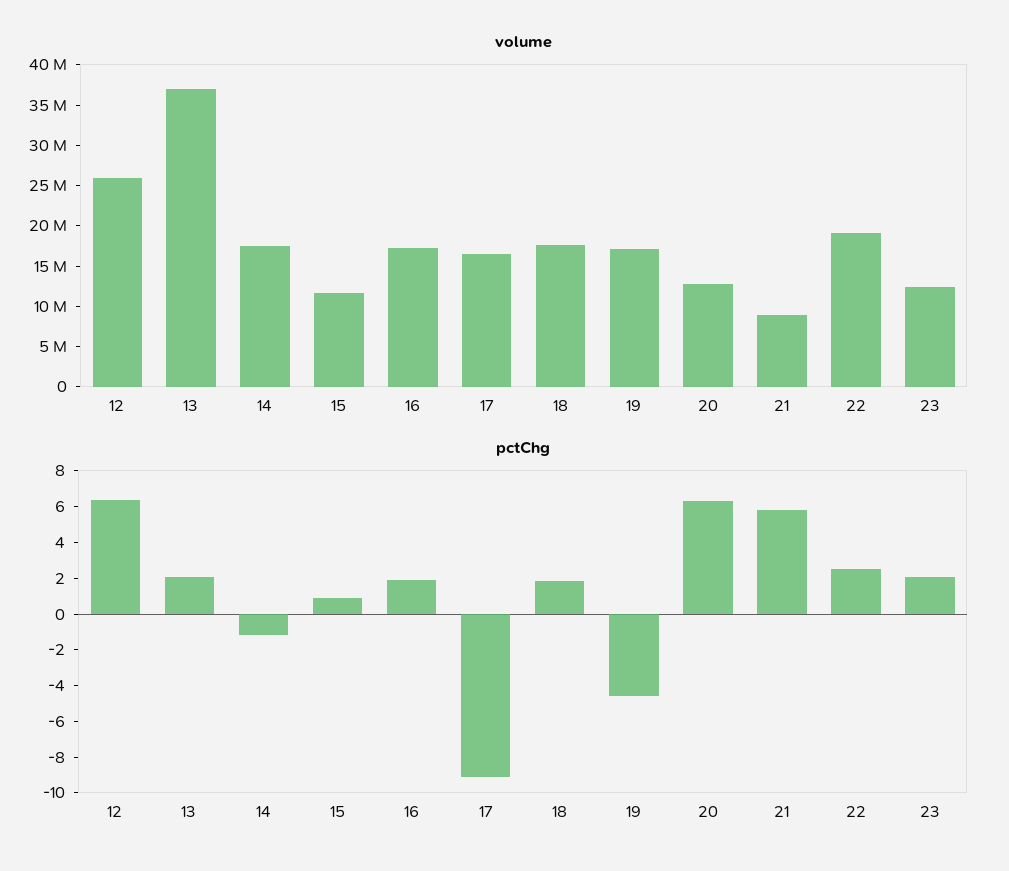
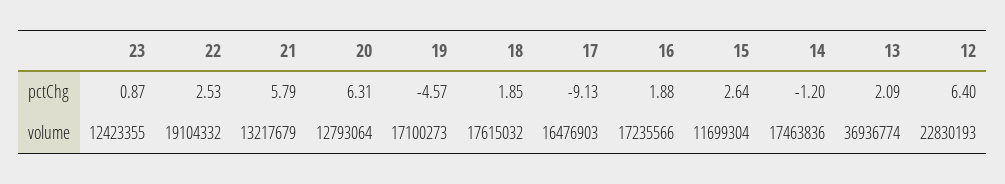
volume, 12: 26000000 -> 22830193
volume, 21: 9000000 -> 13217679
pctChg, 15: 1 -> 2.64
pctChg, 23: 2 -> 0.87

